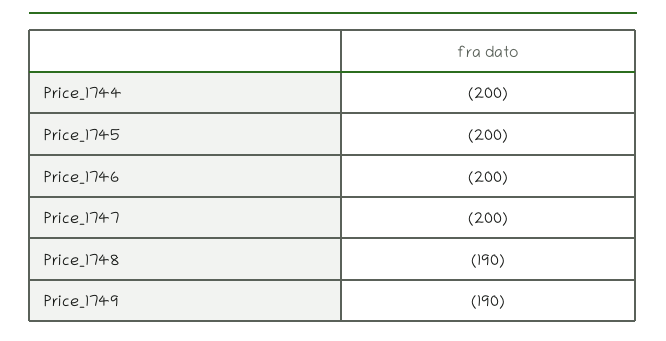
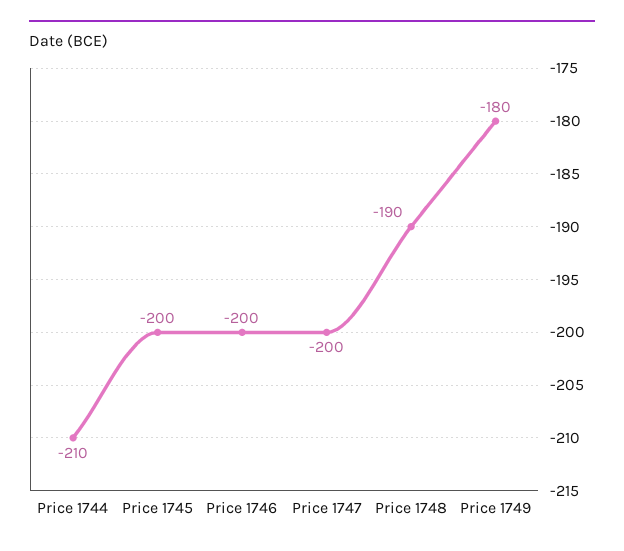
Price_1744: -200 -> -210
Price_1749: -190 -> -180

